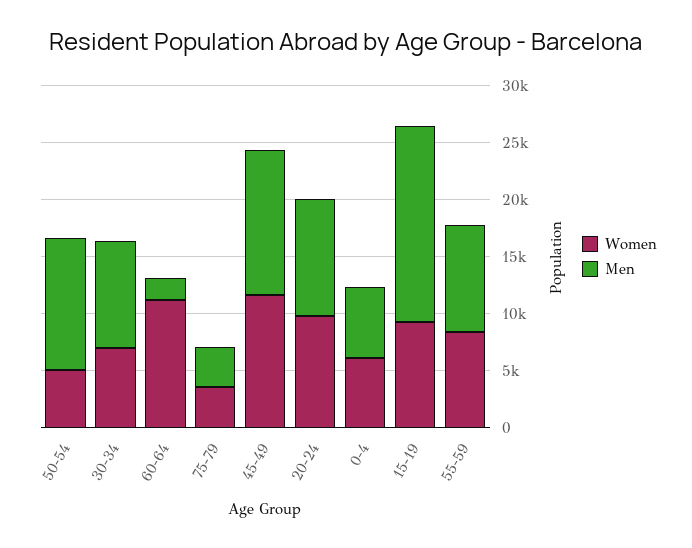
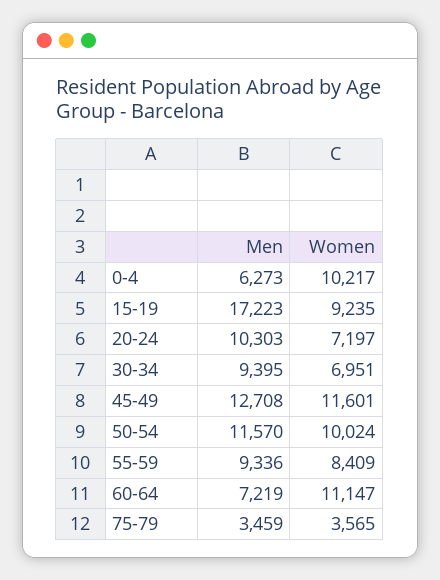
Women, 50-54: 5000 -> 10024
Men, 60-64: 2000 -> 7219
Women, 20-24: 10000 -> 7197
Women, 0-4: 6000 -> 10217

